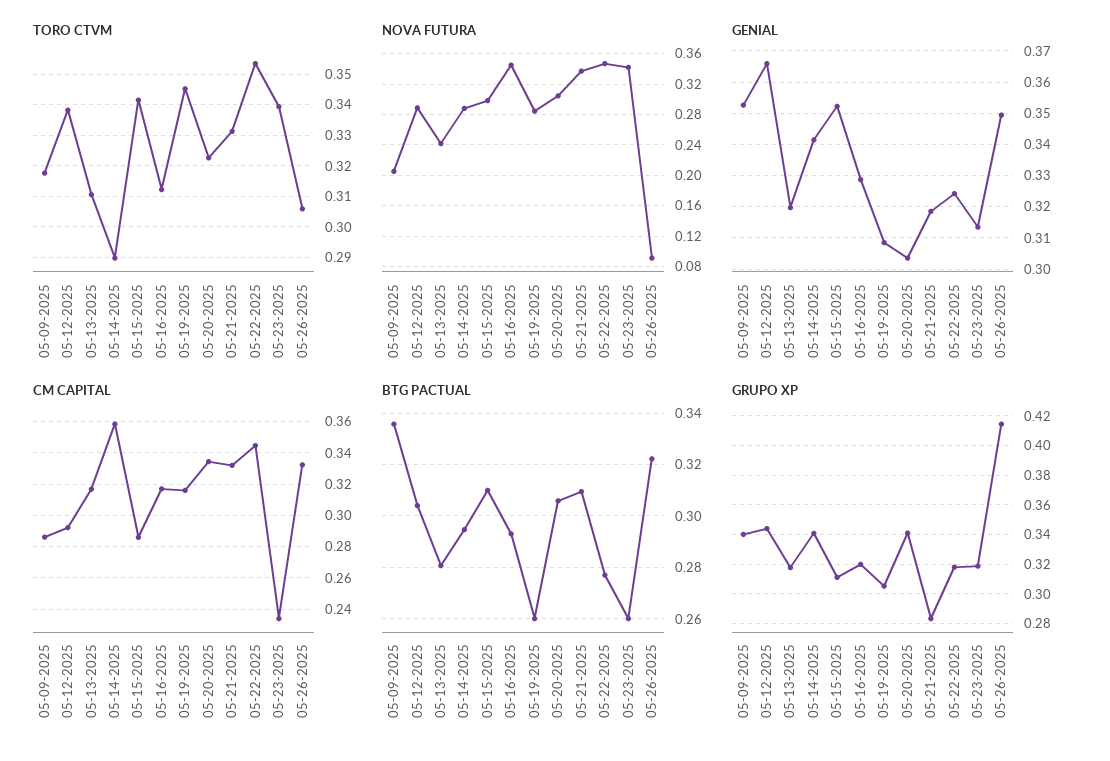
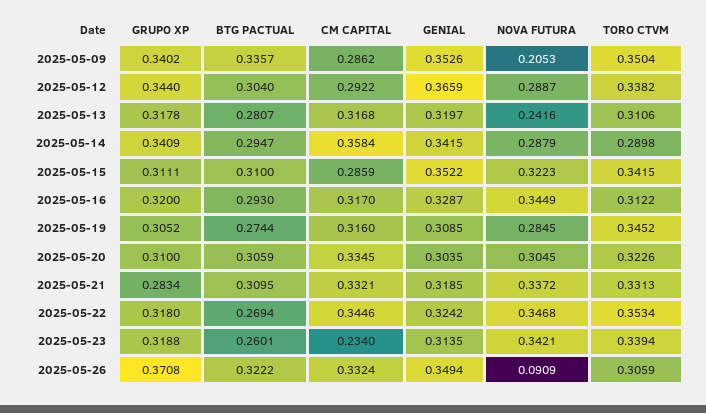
TORO CTVM, 05-09-2025: 0.318 -> 0.3504
NOVA FUTURA, 05-15-2025: 0.3 -> 0.3223
BTG PACTUAL, 05-19-2025: 0.26 -> 0.2744
BTG PACTUAL, 05-22-2025: 0.2775 -> 0.2694
GRUPO XP, 05-20-2025: 0.34 -> 0.31
GRUPO XP, 05-26-2025: 0.415 -> 0.3708

